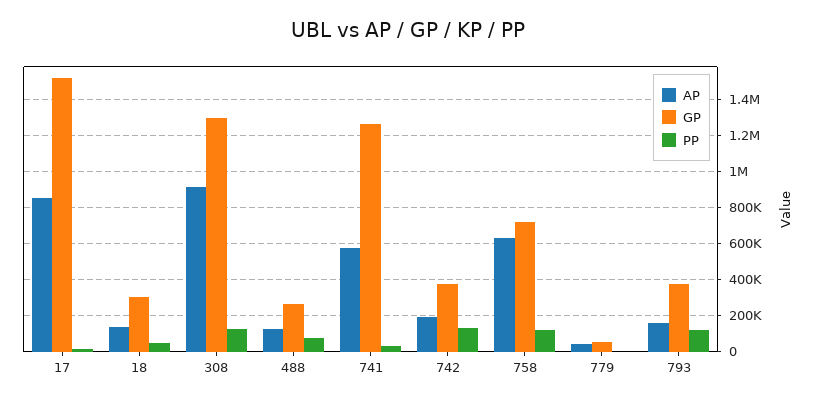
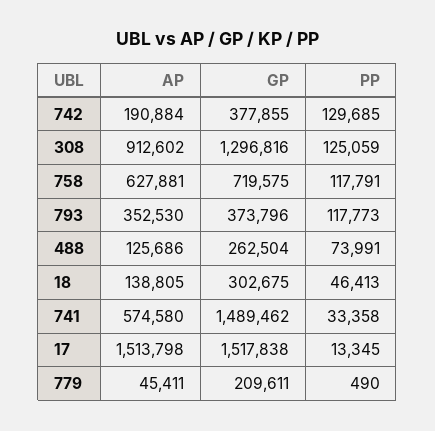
AP, 17: 850000 -> 1513798
GP, 741: 1250000 -> 1489462
GP, 779: 50000 -> 209611
AP, 793: 150000 -> 352530

